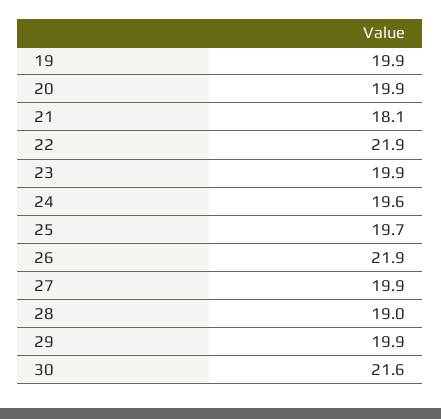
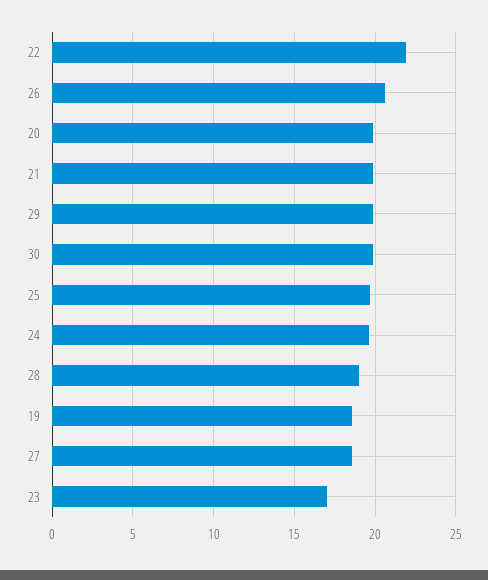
19: 19.9 -> 18.5
21: 18.1 -> 20
23: 19.9 -> 17
26: 21.9 -> 20.5
27: 19.9 -> 18.5
30: 21.6 -> 20

